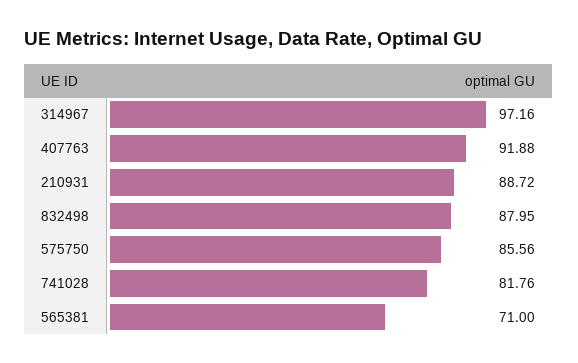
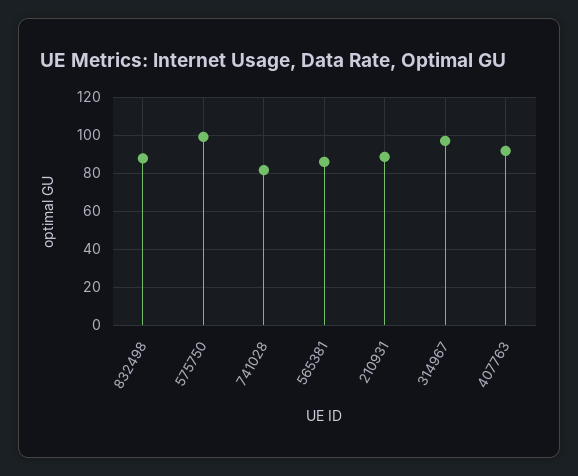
575750: 85.56 -> 100
565381: 71 -> 85

